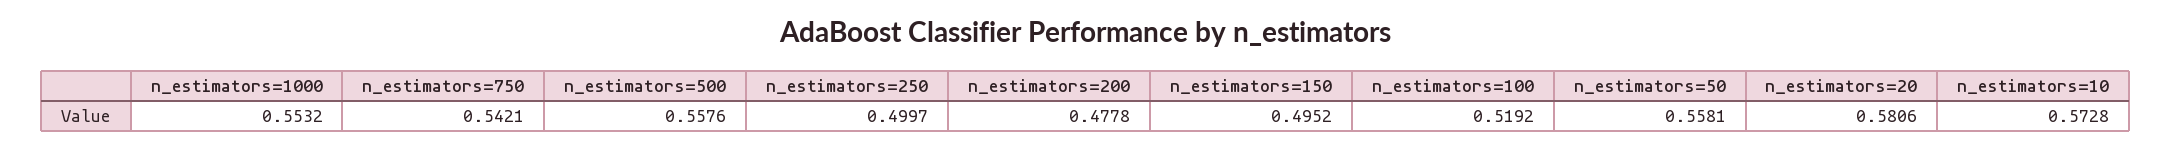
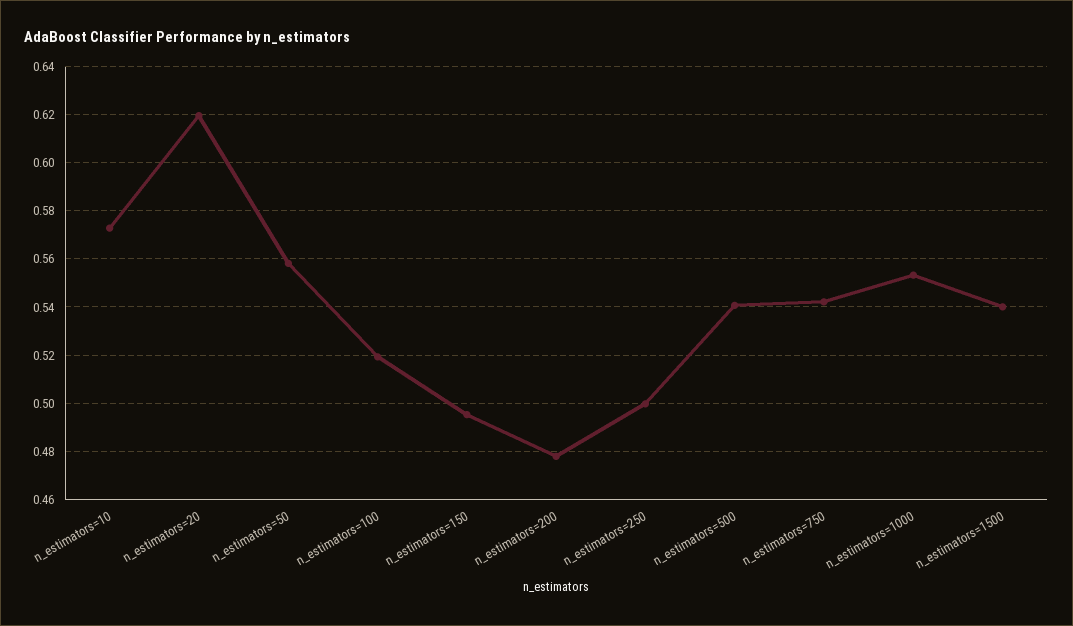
n_estimators=500: 0.5576 -> 0.54
n_estimators=20: 0.5806 -> 0.62
n_estimators=1500: none -> 0.54

